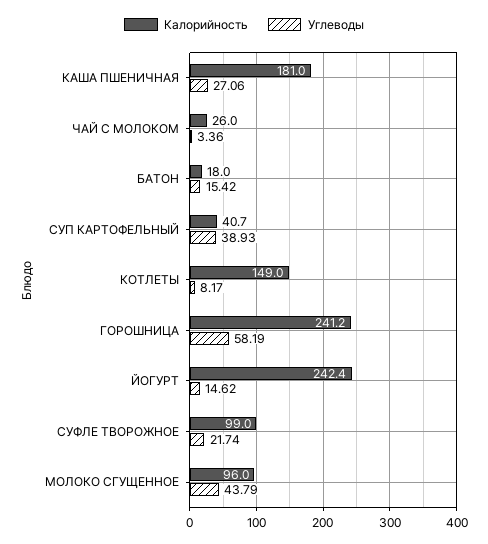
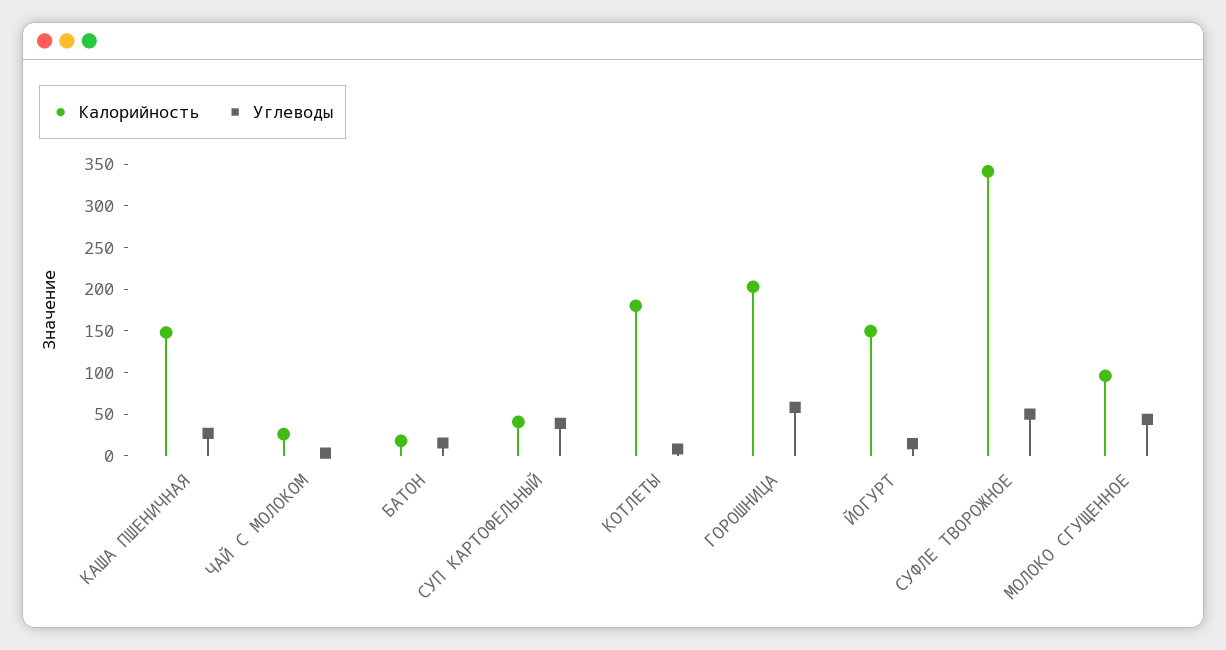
Калорийность, КАША ПШЕНИЧНАЯ: 181 -> 150
Калорийность, КОТЛЕТЫ: 149 -> 180
Калорийность, ГОРОШНИЦА: 241.2 -> 200
Калорийность, ЙОГУРТ: 242.4 -> 150
Калорийность, СУФЛЕ ТВОРОЖНОЕ: 99 -> 340
Углеводы, СУФЛЕ ТВОРОЖНОЕ: 21.74 -> 50

